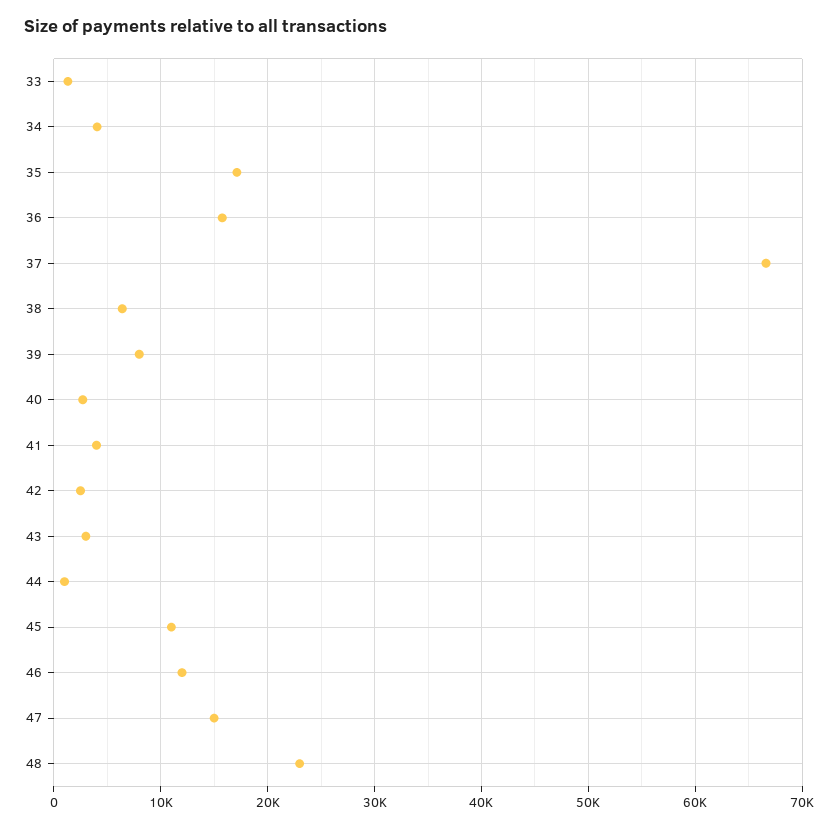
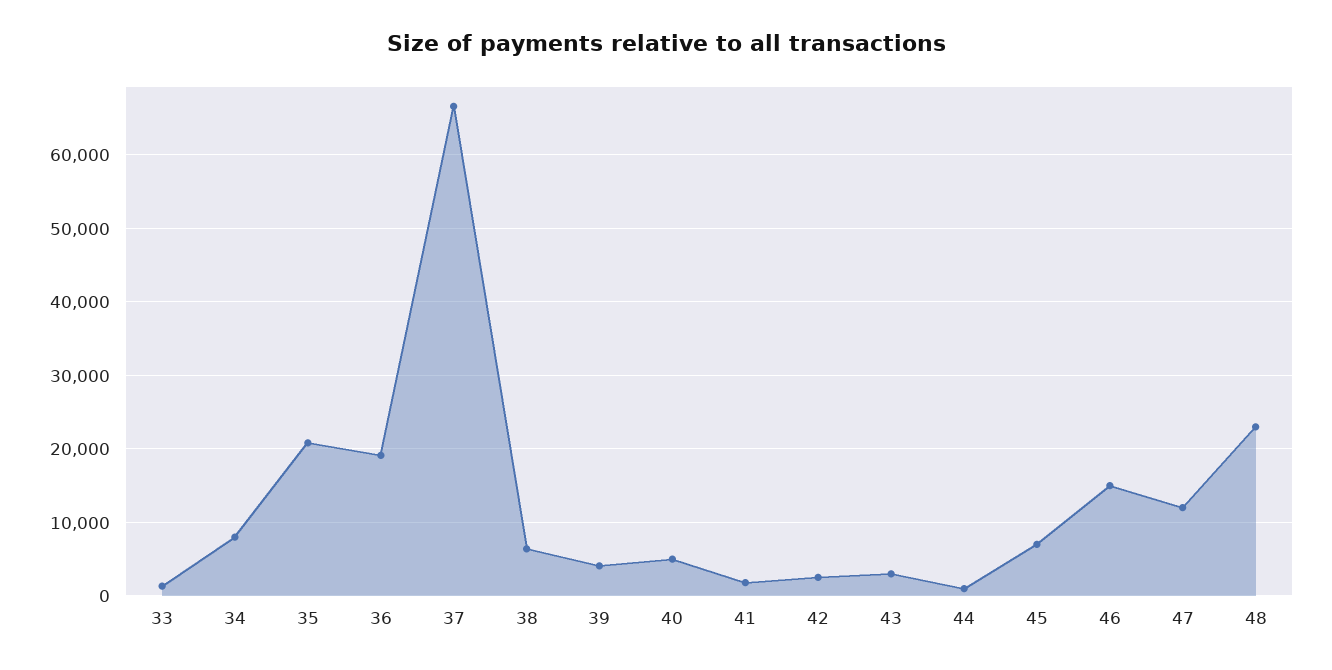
34: 4000 -> 8000
35: 17000 -> 21000
36: 16000 -> 19000
39: 8000 -> 4000
40: 3000 -> 5000
41: 4000 -> 2000
45: 11000 -> 7000
46: 12000 -> 15000
47: 15000 -> 12000

